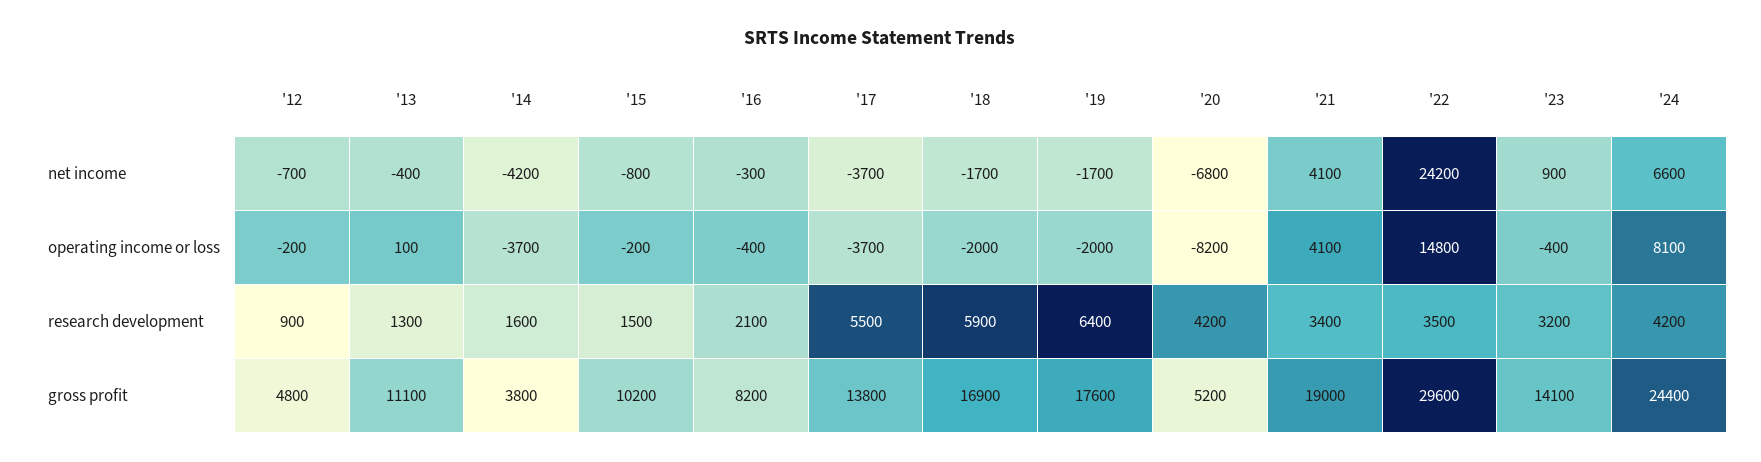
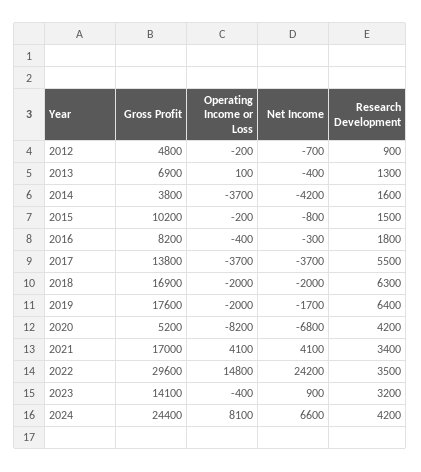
'18, net income: -1700 -> -2000
'16, research development: 2100 -> 1800
'18, research development: 5900 -> 6300
'13, gross profit: 11100 -> 6900
'21, gross profit: 19000 -> 17000

